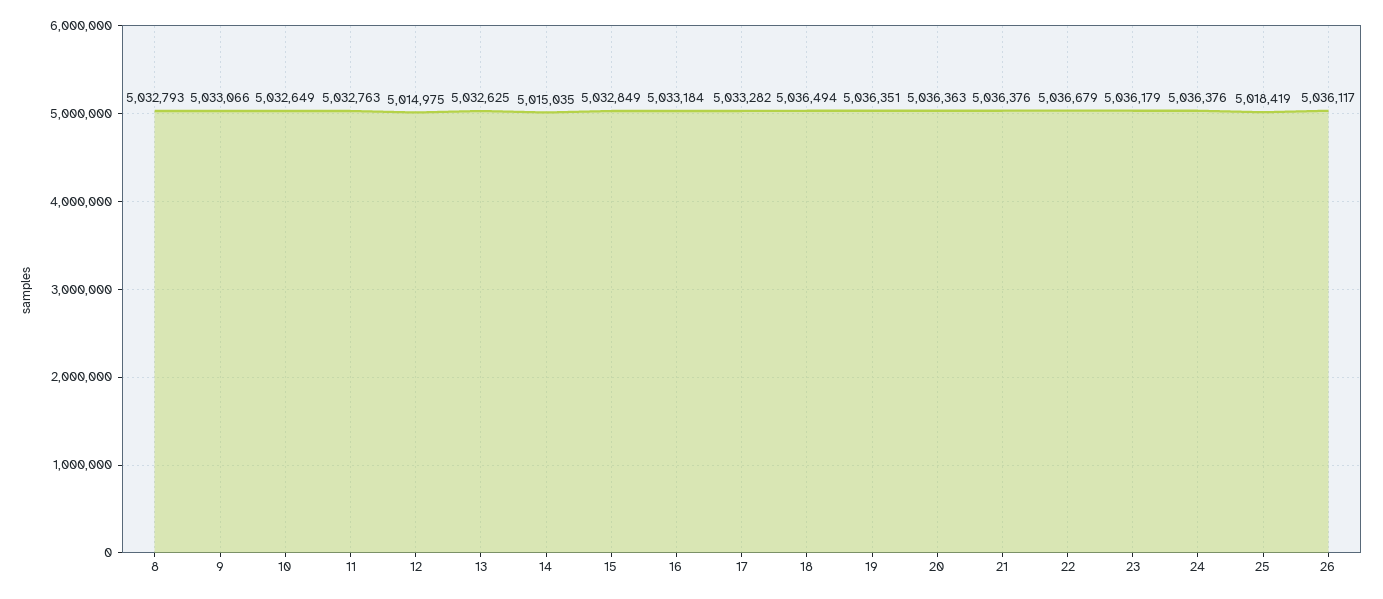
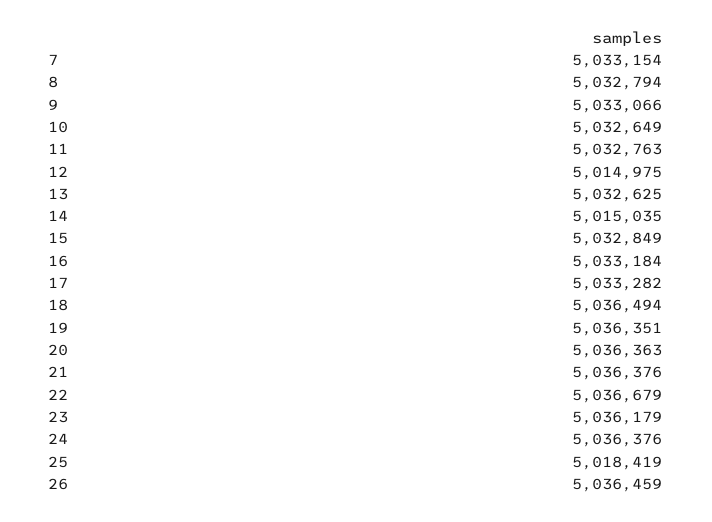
8: 5032793 -> 5032794
26: 5036117 -> 5036459
7: none -> 5033154

